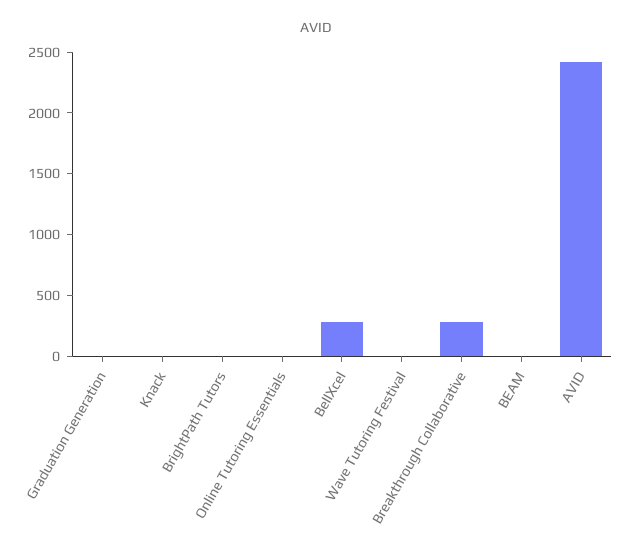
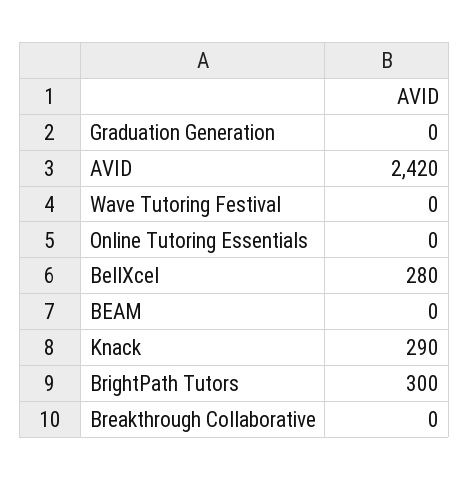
Knack: 0 -> 290
BrightPath Tutors: 0 -> 300
Breakthrough Collaborative: 300 -> 0

